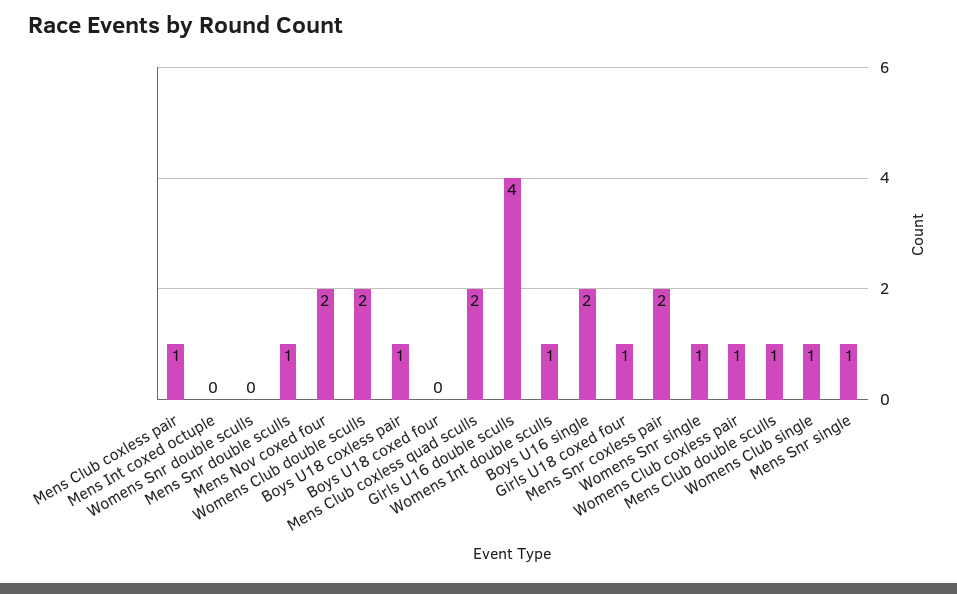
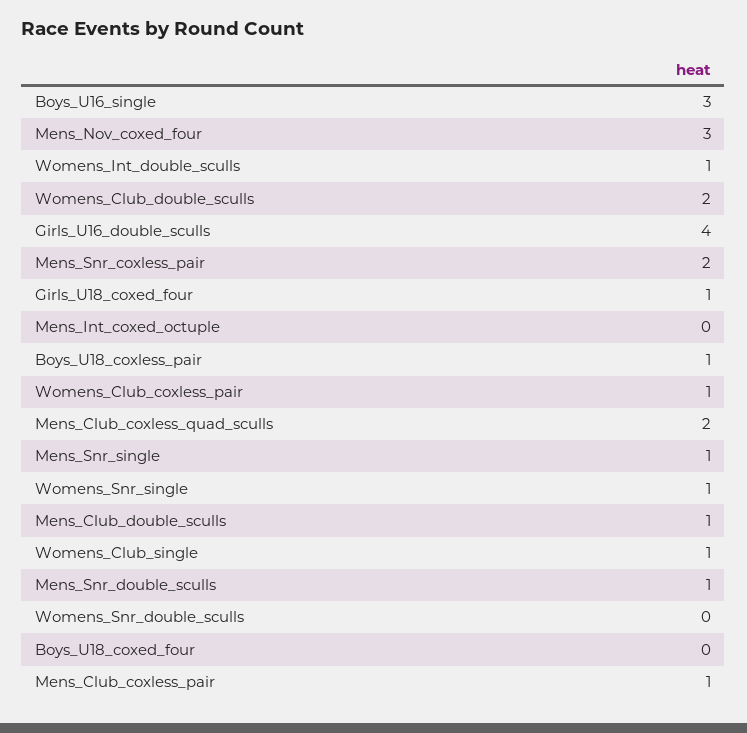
Mens Nov coxed four: 2 -> 3
Boys U16 single: 2 -> 3

